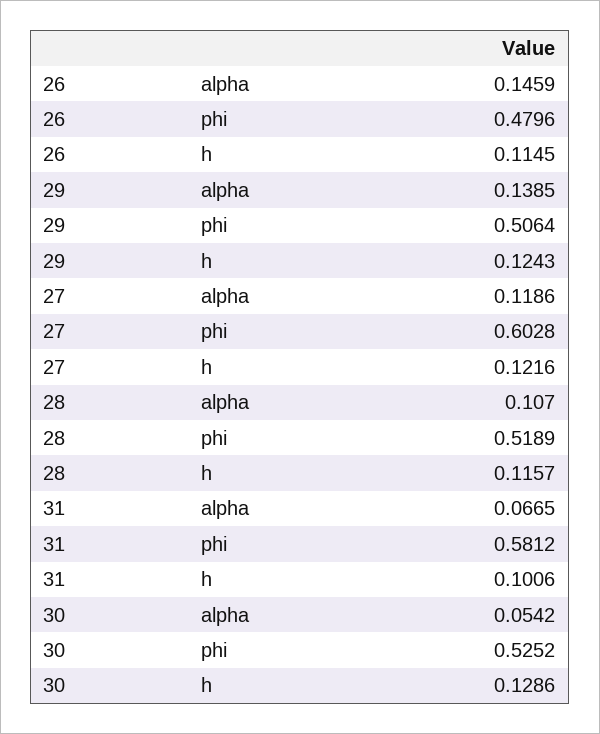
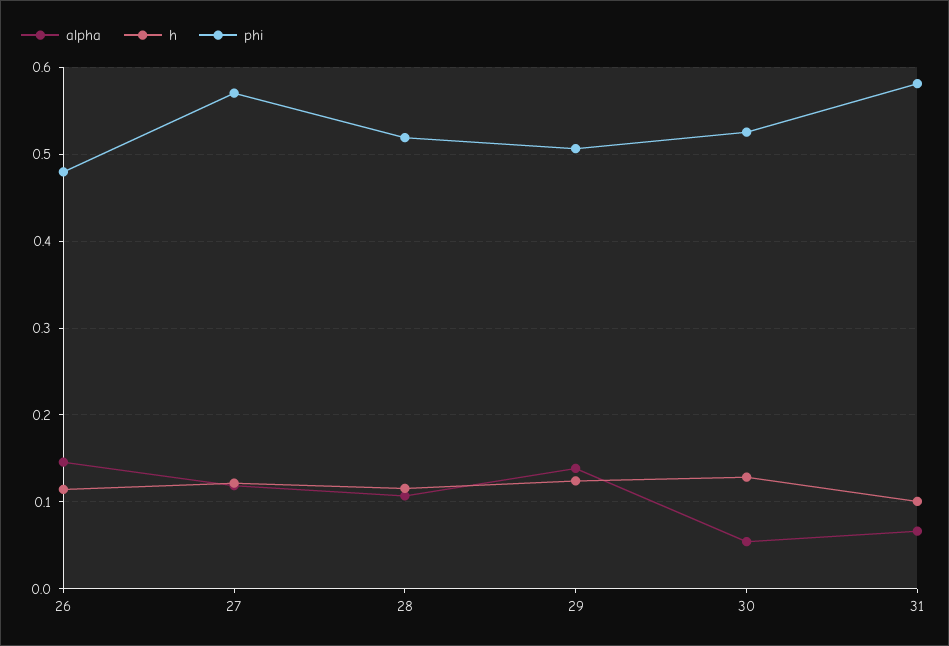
phi, 27: 0.6028 -> 0.57

